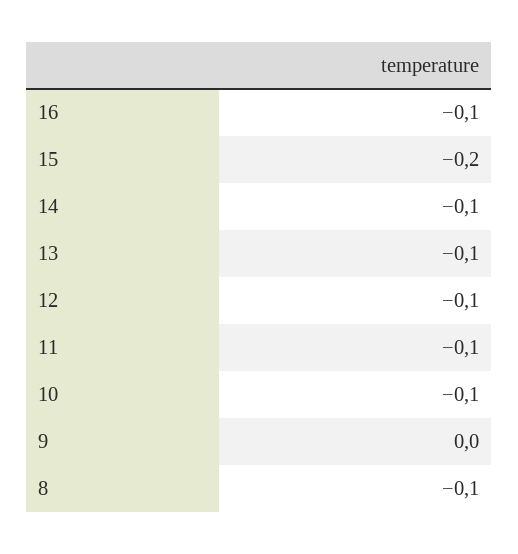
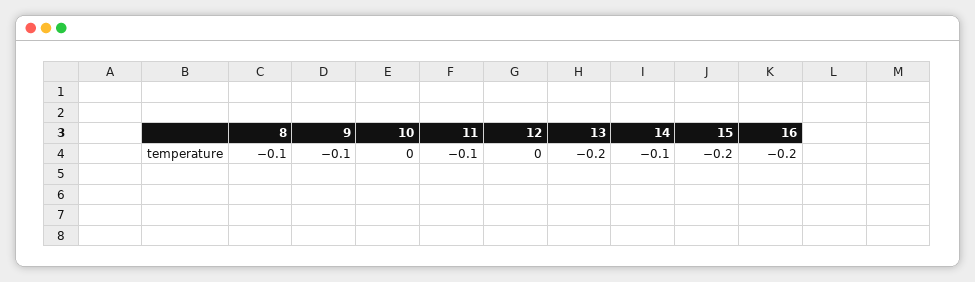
16: -0.1 -> -0.2
13: -0.1 -> -0.2
12: -0.1 -> 0
10: -0.1 -> 0
9: 0 -> -0.1

